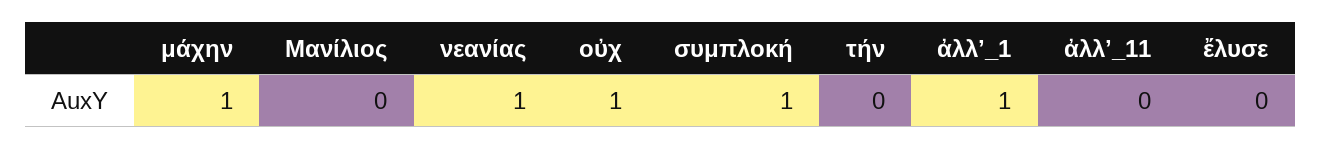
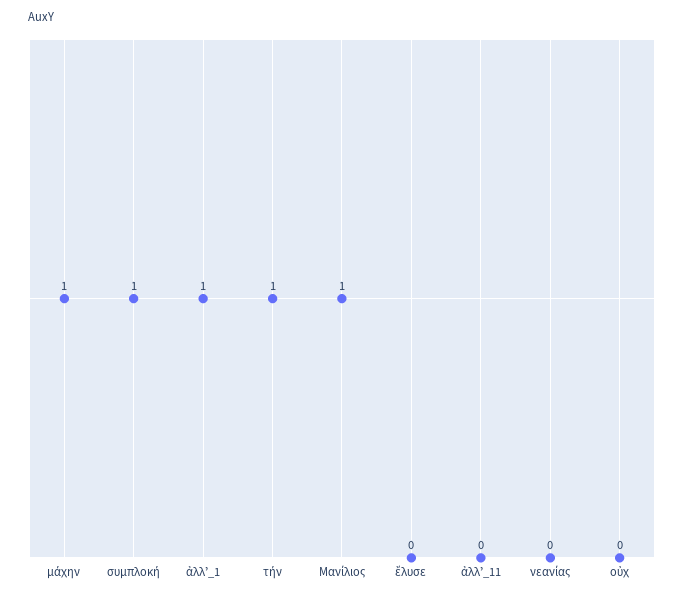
Μανίλιος: 0 -> 1
νεανίας: 1 -> 0
οὐχ: 1 -> 0
τήν: 0 -> 1

